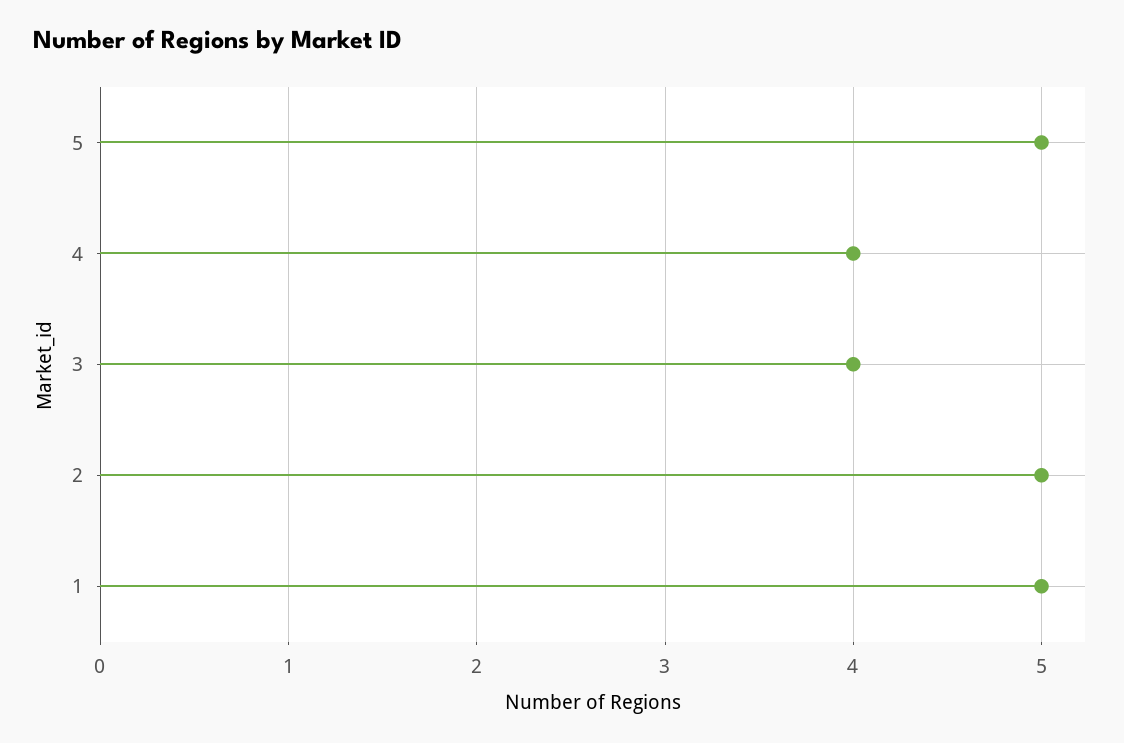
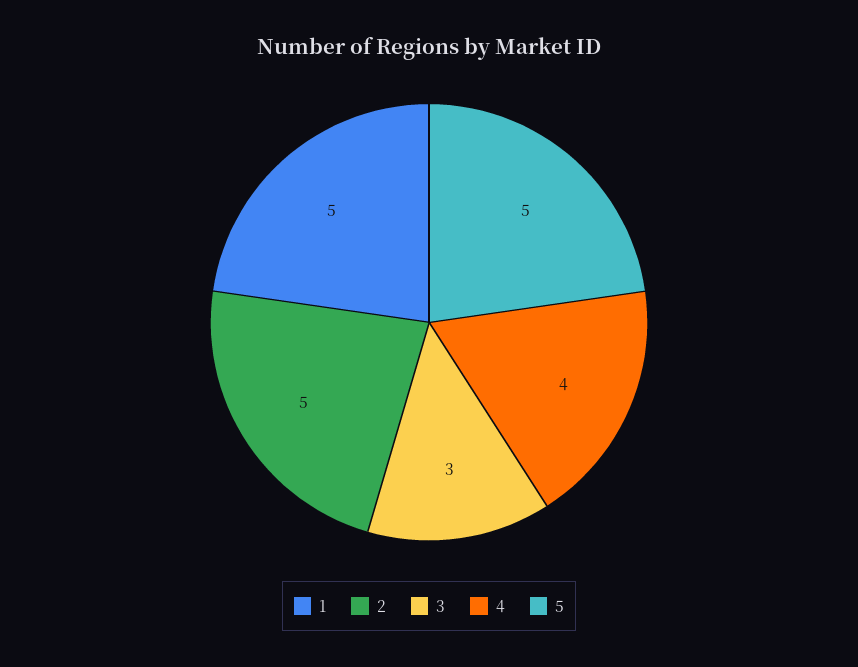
3: 4 -> 3

